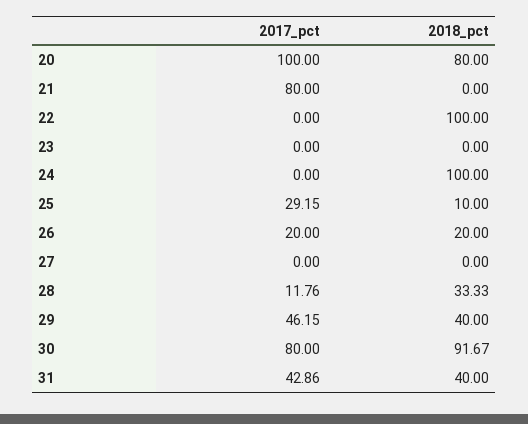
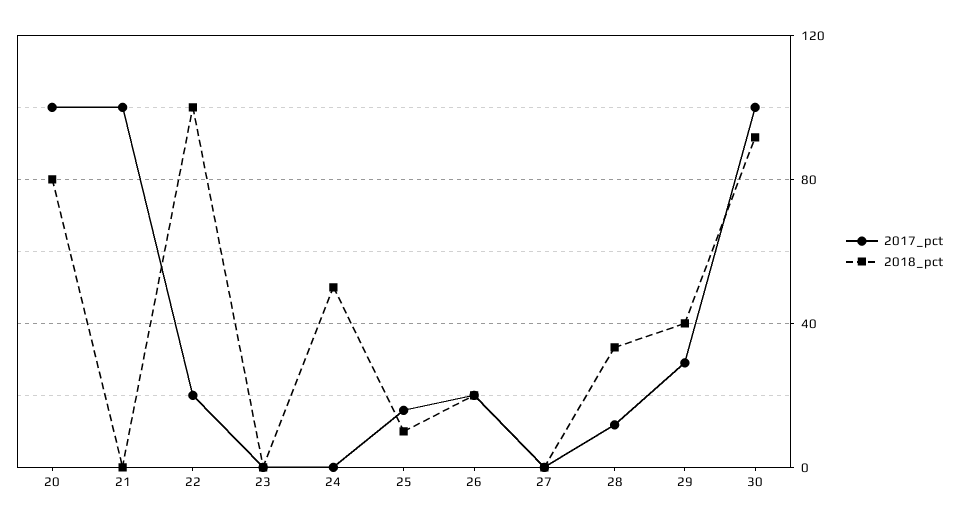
2017_pct, 21: 80 -> 100
2017_pct, 22: 0 -> 20
2018_pct, 24: 100 -> 50
2017_pct, 25: 29.15 -> 15
2017_pct, 29: 46.15 -> 30
2017_pct, 30: 80 -> 100
2017_pct, 31: 42.86 -> none
2018_pct, 31: 40 -> none

